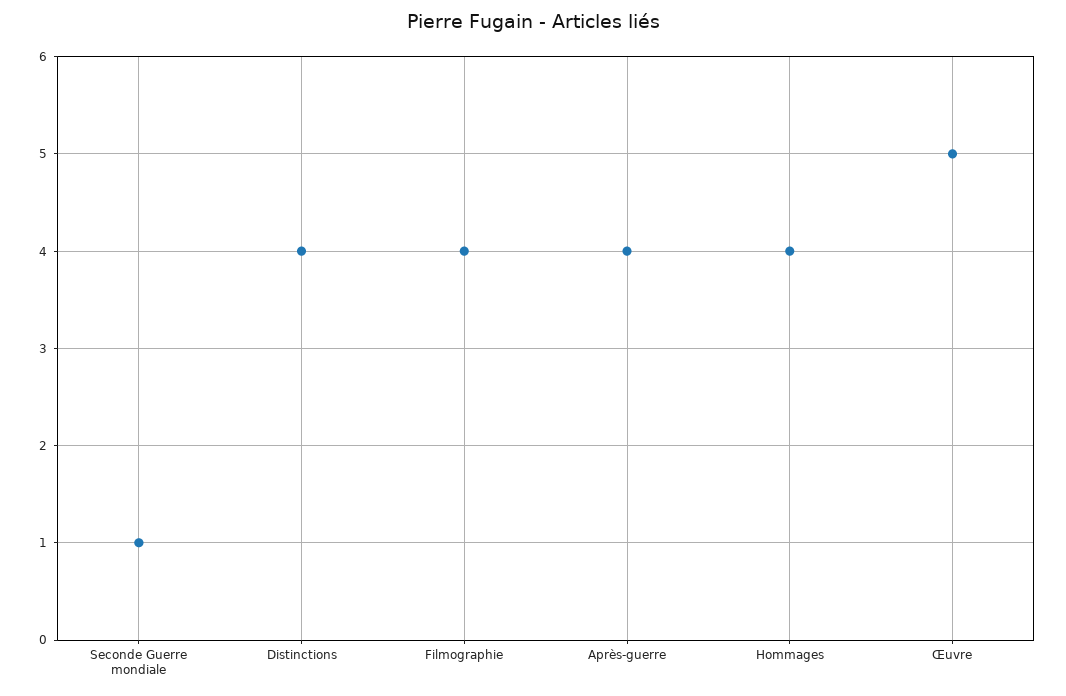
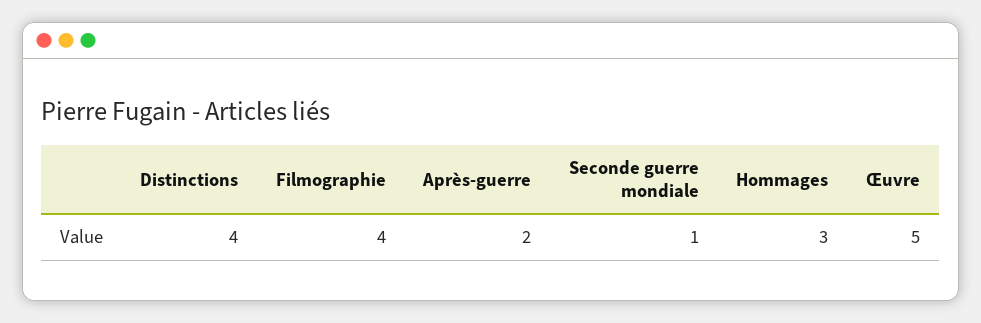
Après-guerre: 4 -> 2
Hommages: 4 -> 3

